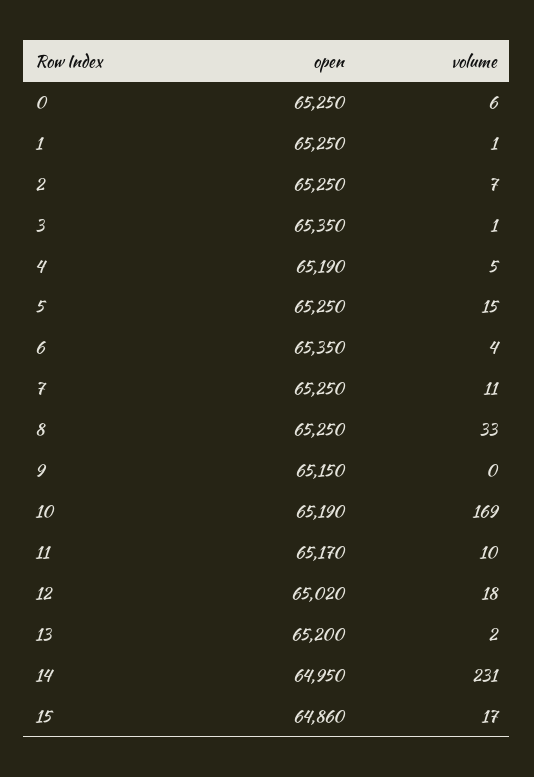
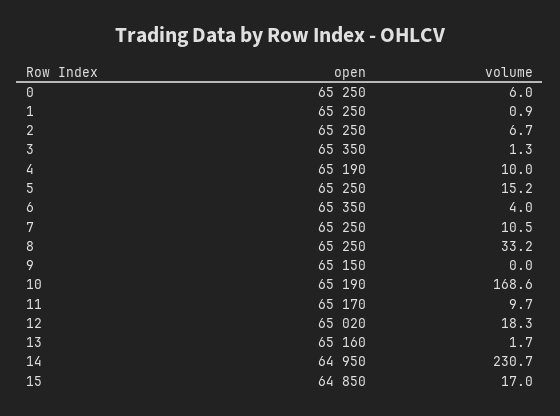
volume, 4: 5 -> 10
open, 13: 65200 -> 65160
open, 15: 64860 -> 64850

